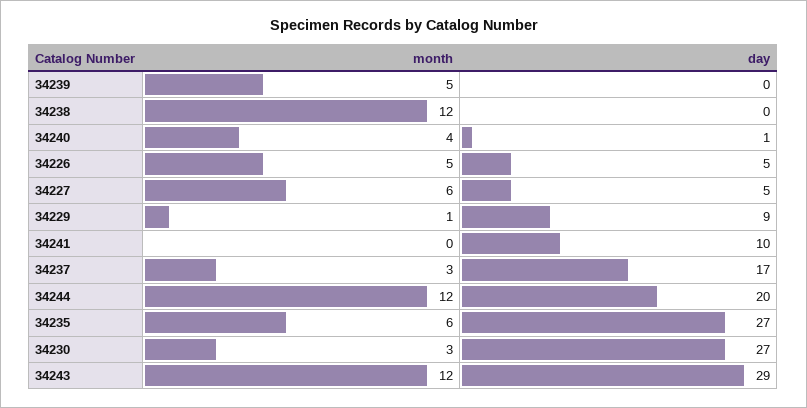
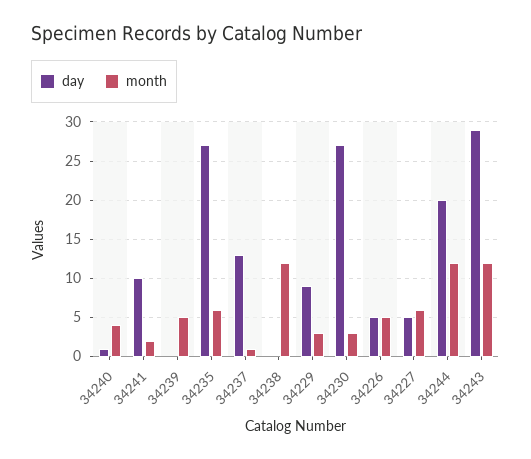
month, 34229: 1 -> 3
month, 34241: 0 -> 2
month, 34237: 3 -> 1
day, 34237: 17 -> 13

